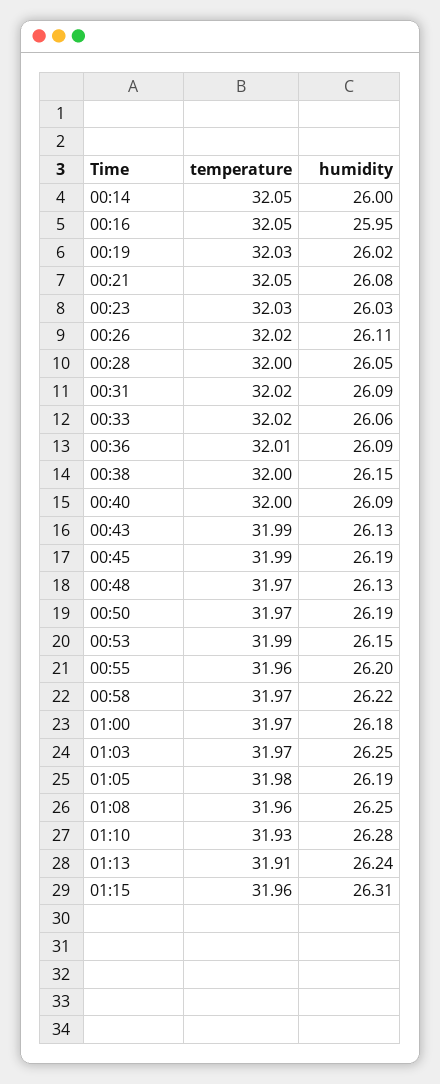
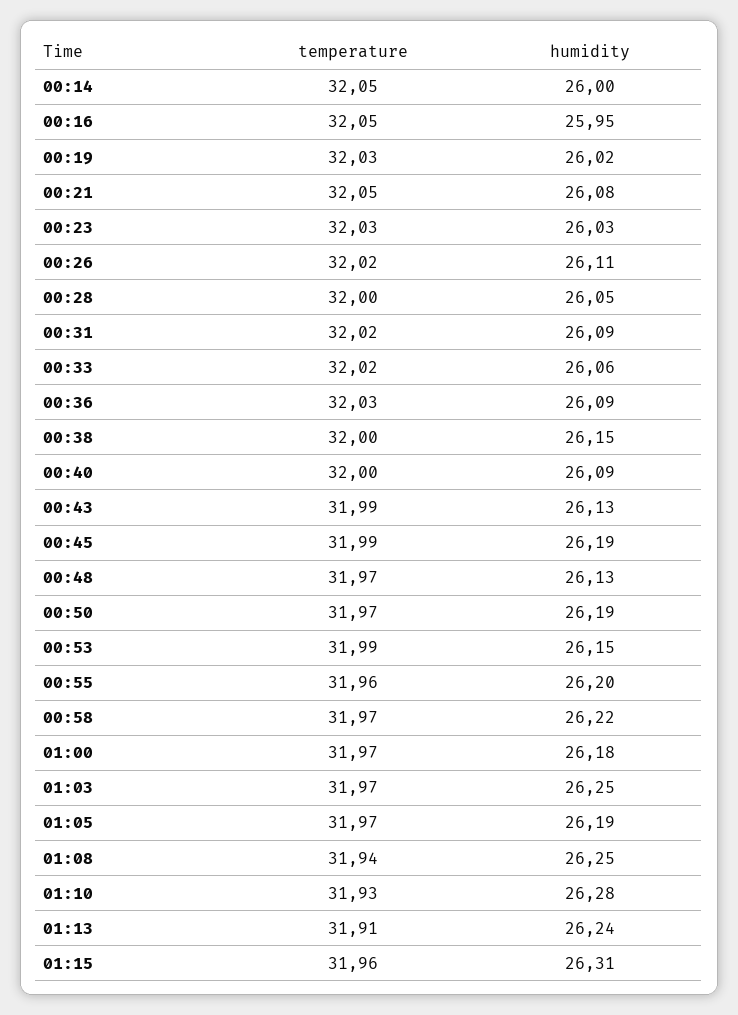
temperature, 00:36: 32.01 -> 32.03
temperature, 01:05: 31.98 -> 31.97
temperature, 01:08: 31.96 -> 31.94

